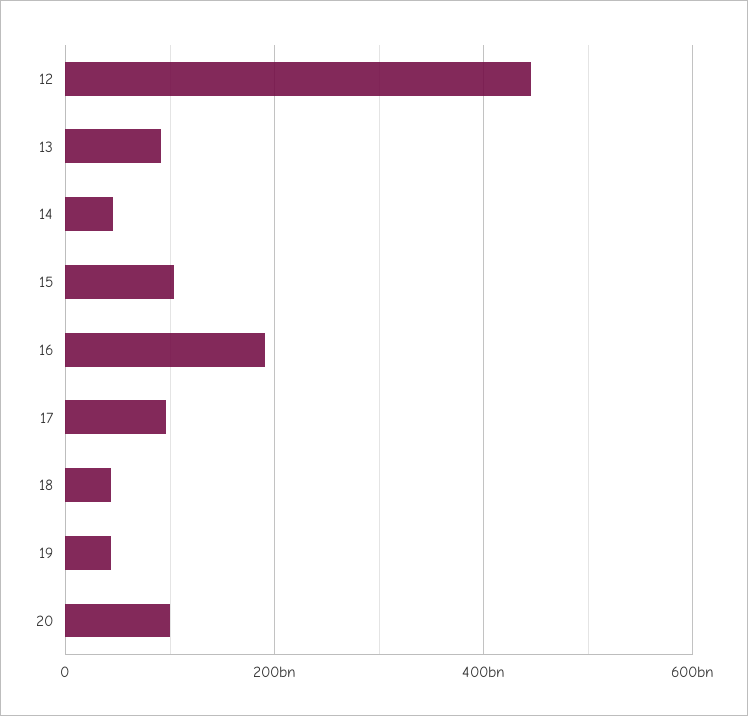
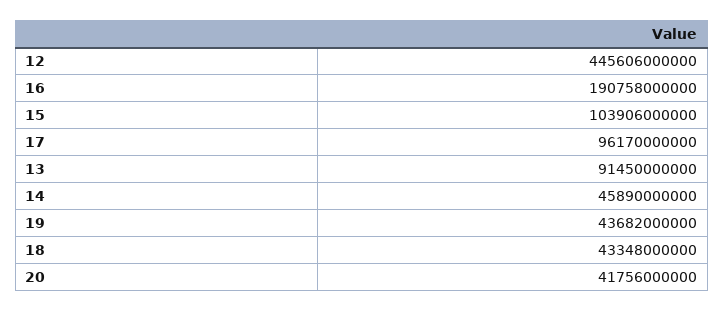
20: 100000000000 -> 41756000000

